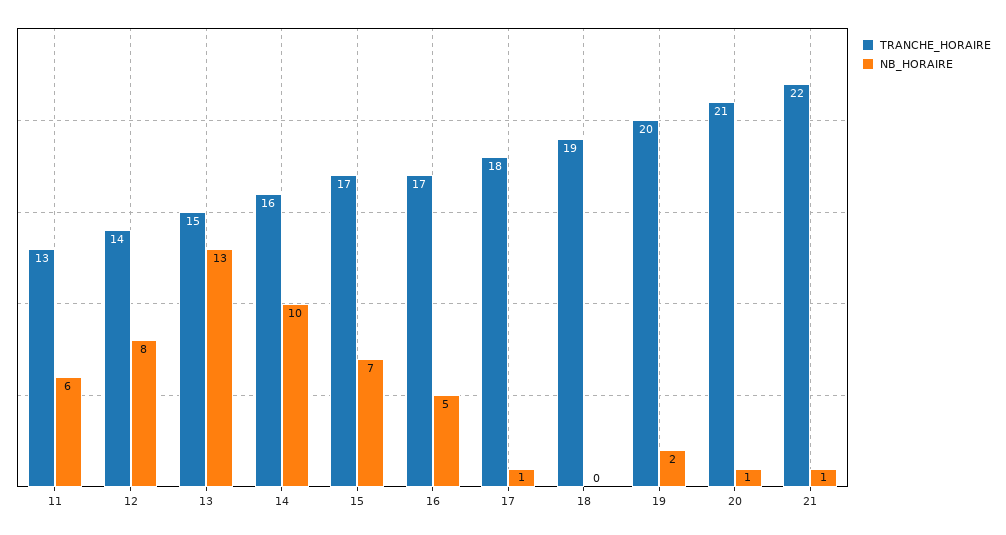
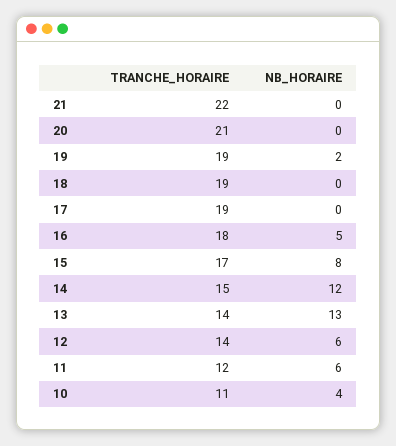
TRANCHE_HORAIRE, 11: 13 -> 12
NB_HORAIRE, 12: 8 -> 6
TRANCHE_HORAIRE, 13: 15 -> 14
TRANCHE_HORAIRE, 14: 16 -> 15
NB_HORAIRE, 14: 10 -> 12
NB_HORAIRE, 15: 7 -> 8
TRANCHE_HORAIRE, 16: 17 -> 18
TRANCHE_HORAIRE, 17: 18 -> 19
NB_HORAIRE, 17: 1 -> 0
TRANCHE_HORAIRE, 19: 20 -> 19
NB_HORAIRE, 20: 1 -> 0
NB_HORAIRE, 21: 1 -> 0
TRANCHE_HORAIRE, 10: none -> 11
NB_HORAIRE, 10: none -> 4

